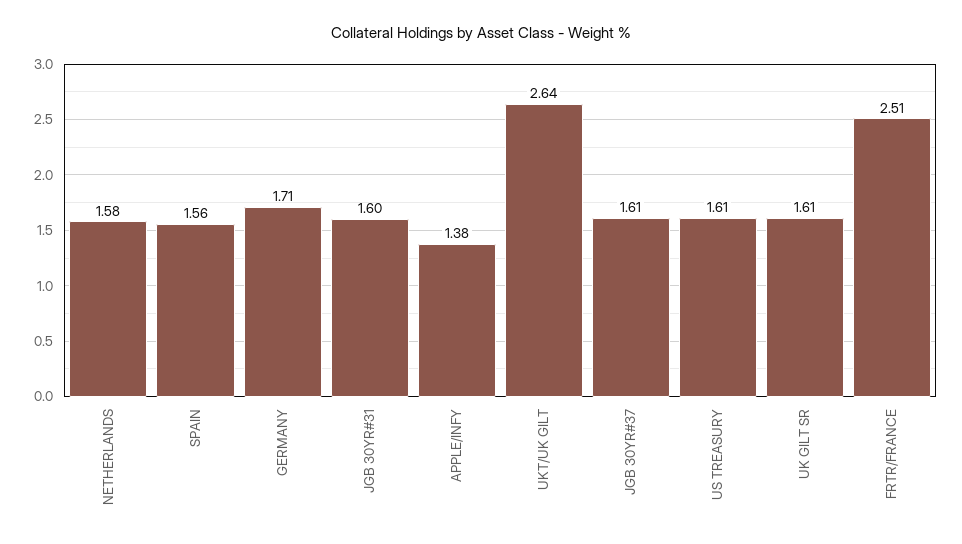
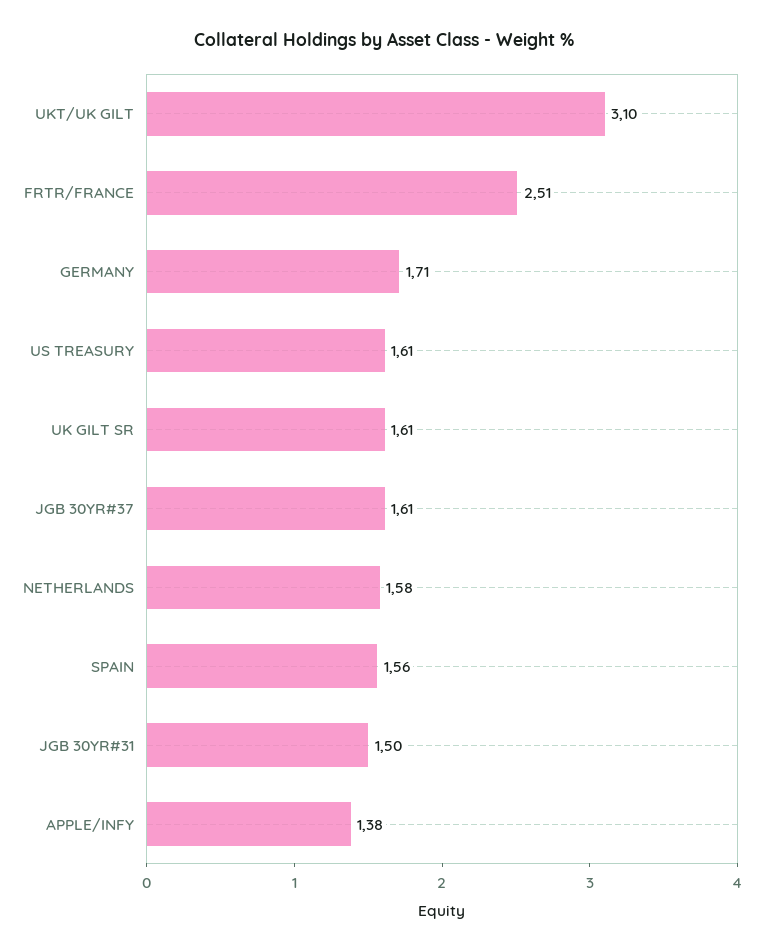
JGB 30YR#31: 1.6 -> 1.5
UKT/UK GILT: 2.64 -> 3.1

